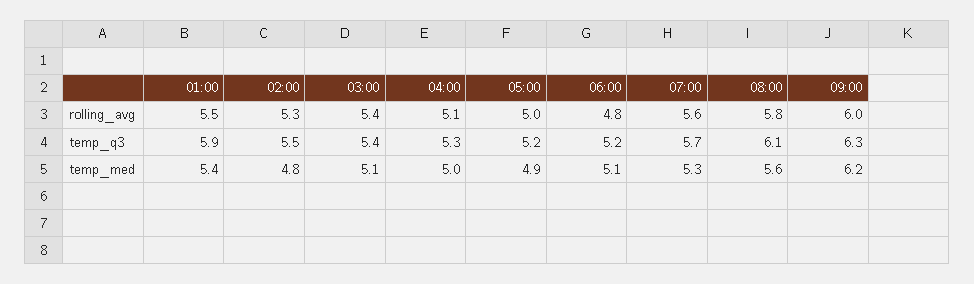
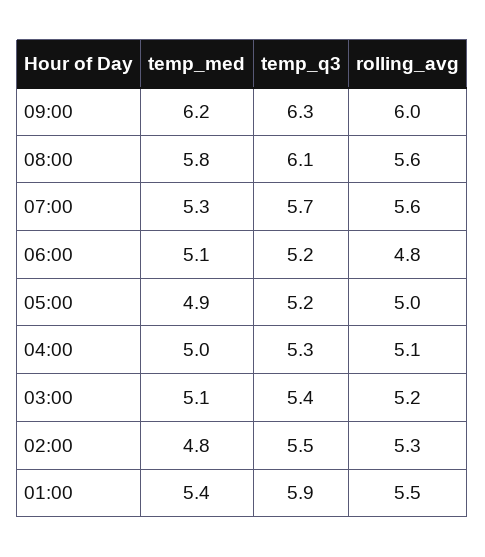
03:00, rolling_avg: 5.4 -> 5.2
08:00, rolling_avg: 5.8 -> 5.6
08:00, temp_med: 5.6 -> 5.8

